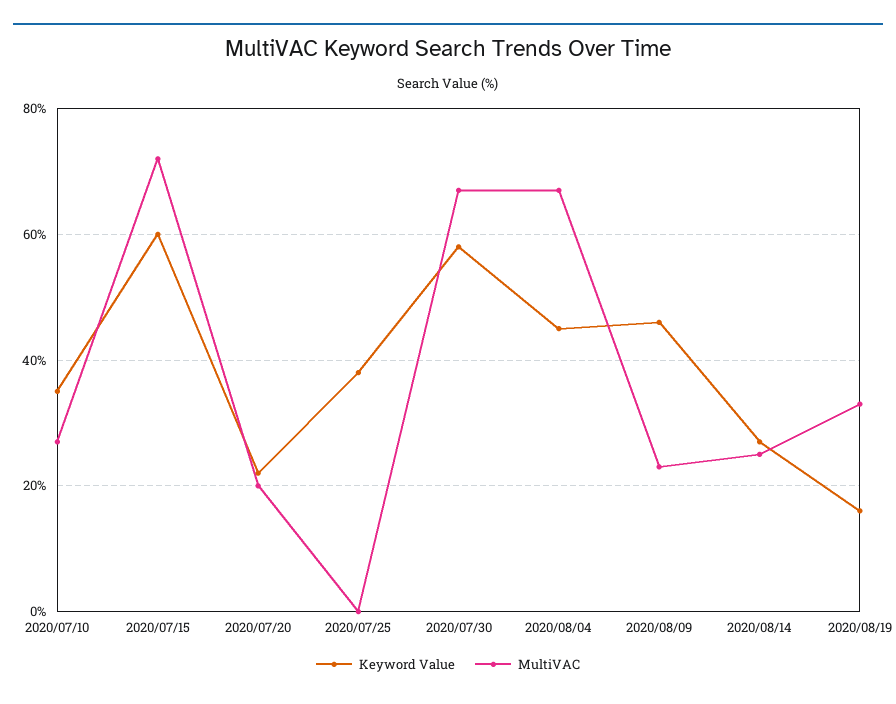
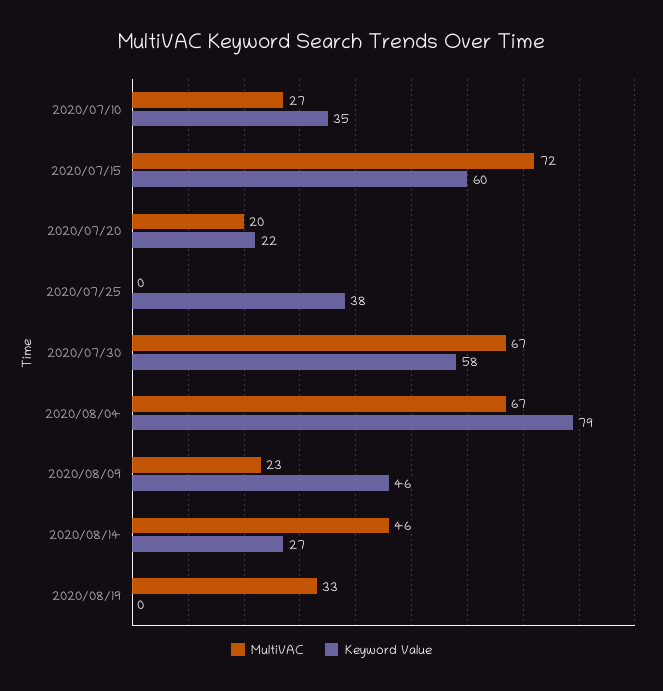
Keyword Value, 2020/08/04: 45 -> 79
MultiVAC, 2020/08/14: 25 -> 46
Keyword Value, 2020/08/19: 15 -> 0

